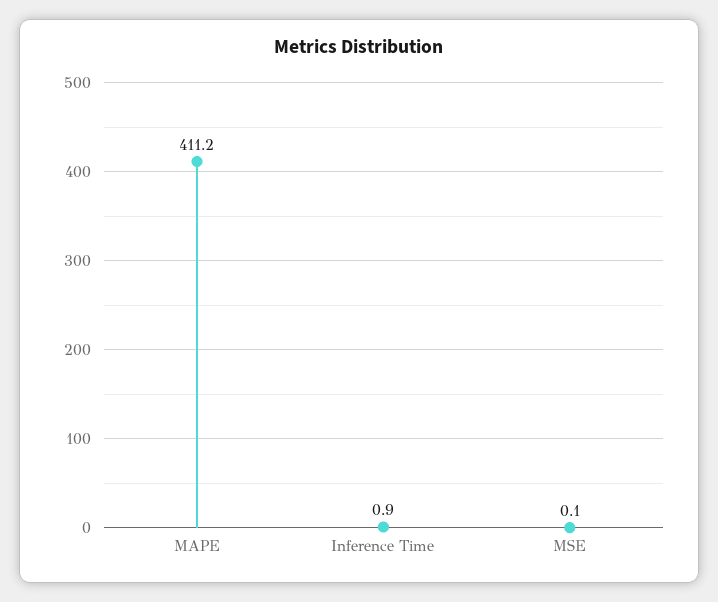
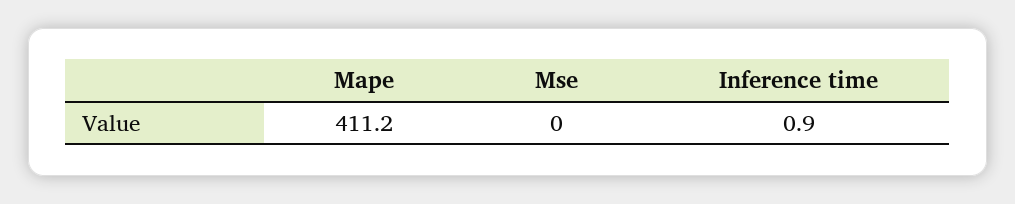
MSE: 0.1 -> 0

